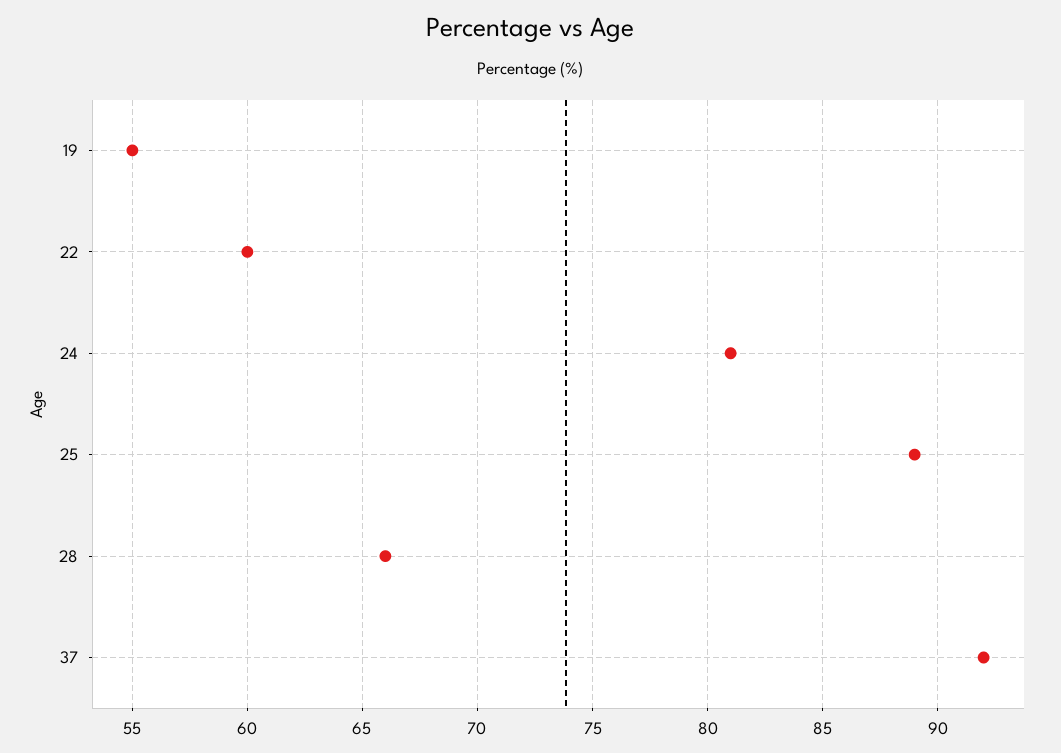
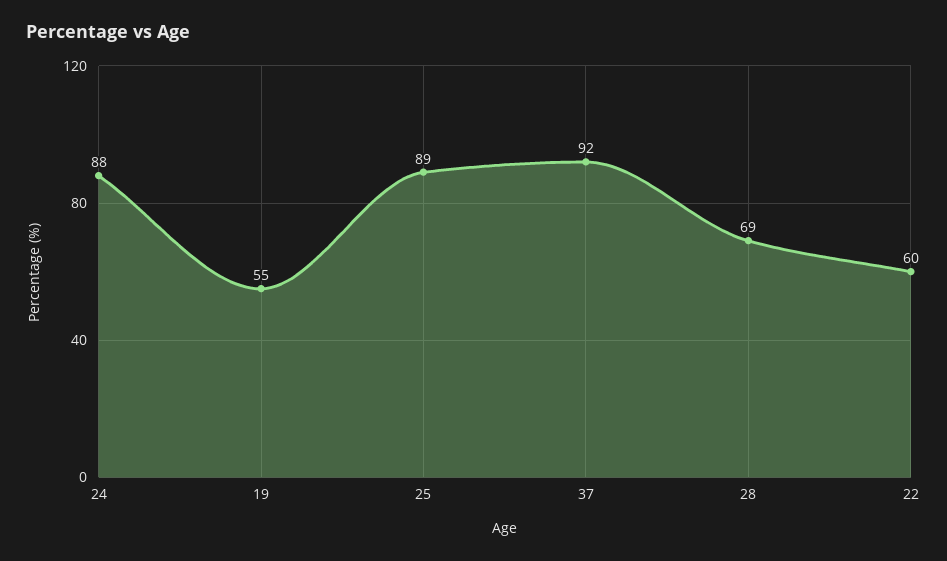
24: 81 -> 88
28: 66 -> 69

